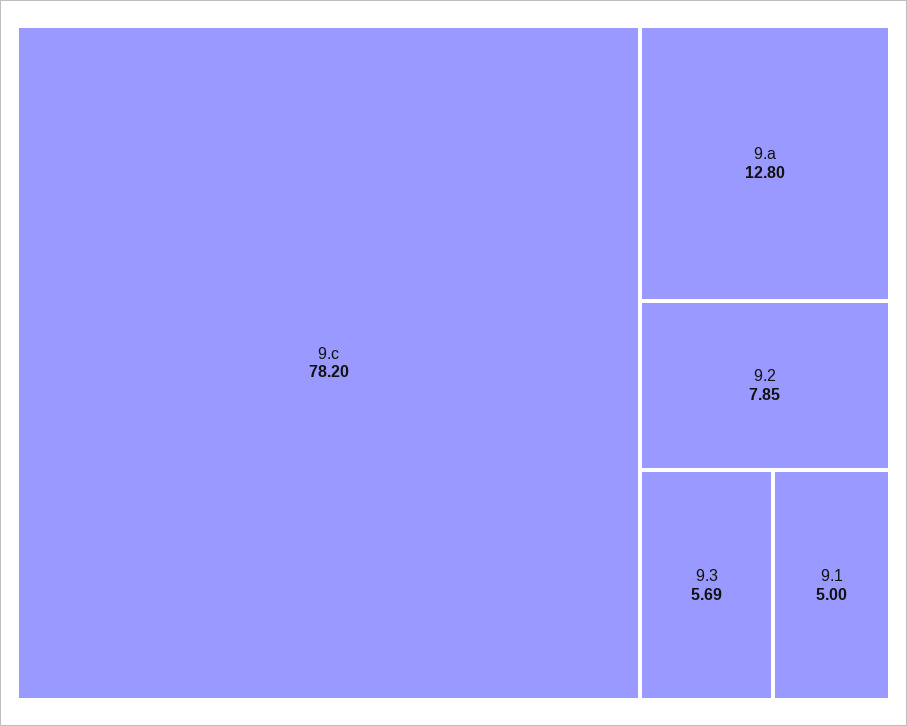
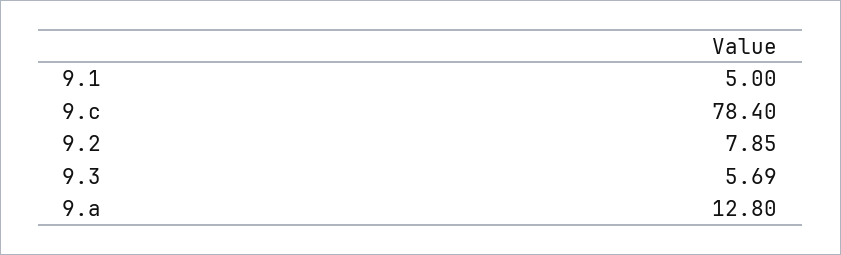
9.c: 78.2 -> 78.4

